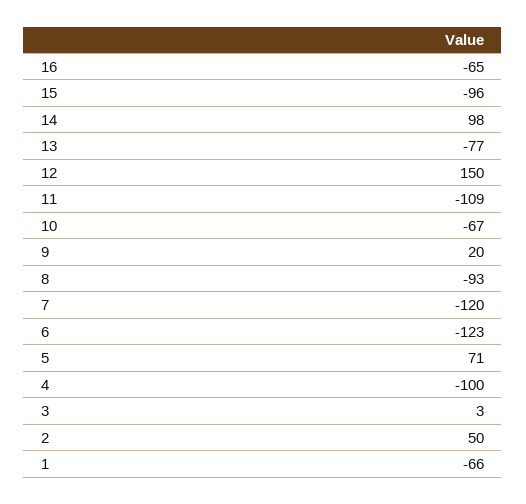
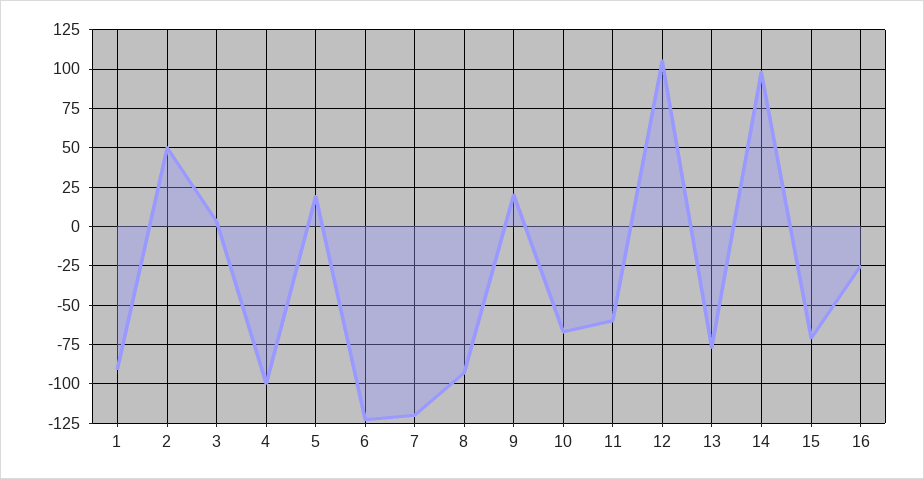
16: -65 -> -25
15: -96 -> -70
12: 150 -> 105
11: -109 -> -60
5: 71 -> 20
1: -66 -> -90

